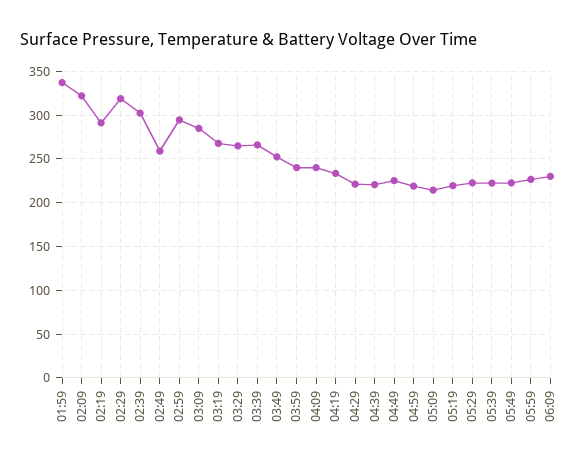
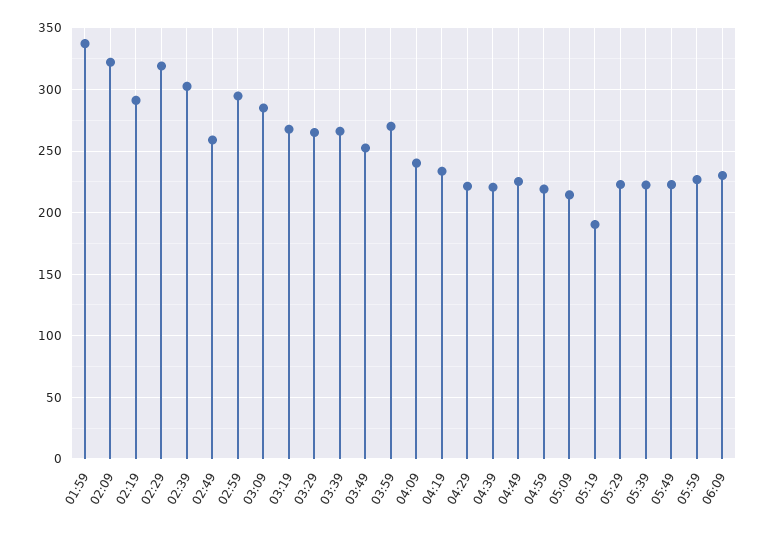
03:59: 240 -> 270
05:19: 220 -> 190

